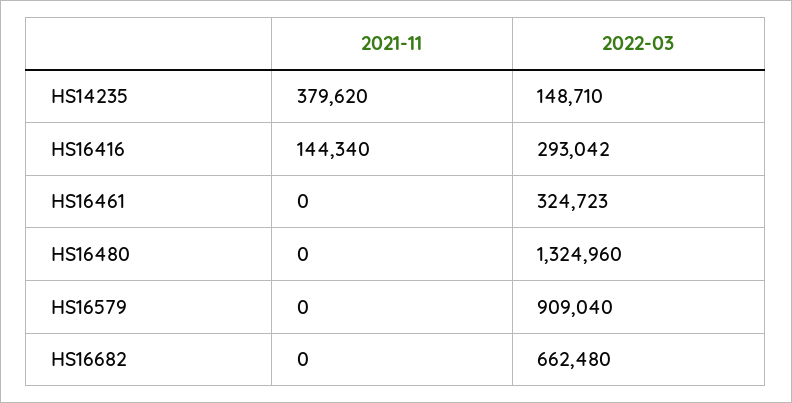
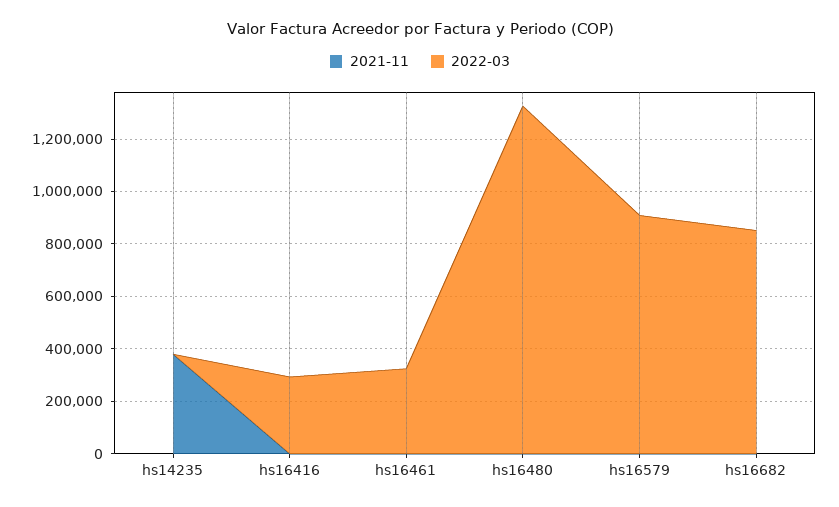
2022-03, HS14235: 148710 -> 0
2021-11, HS16416: 144340 -> 0
2022-03, HS16682: 662480 -> 850000

